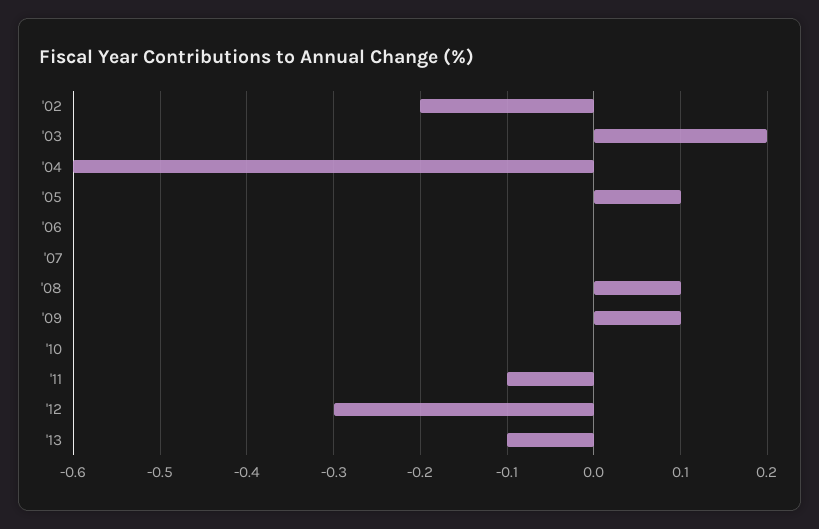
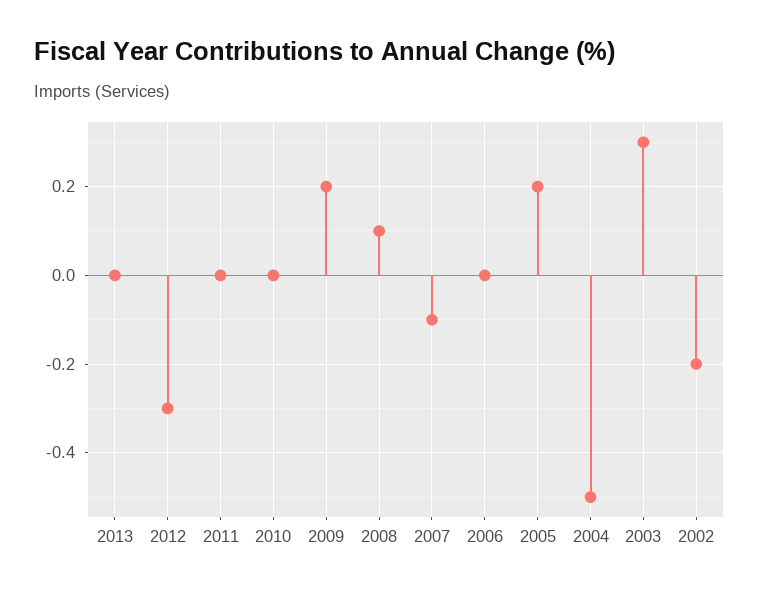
'03: 0.2 -> 0.3
'04: -0.6 -> -0.5
'05: 0.1 -> 0.2
'07: 0 -> -0.1
'09: 0.1 -> 0.2
'11: -0.1 -> 0
'13: -0.1 -> 0

